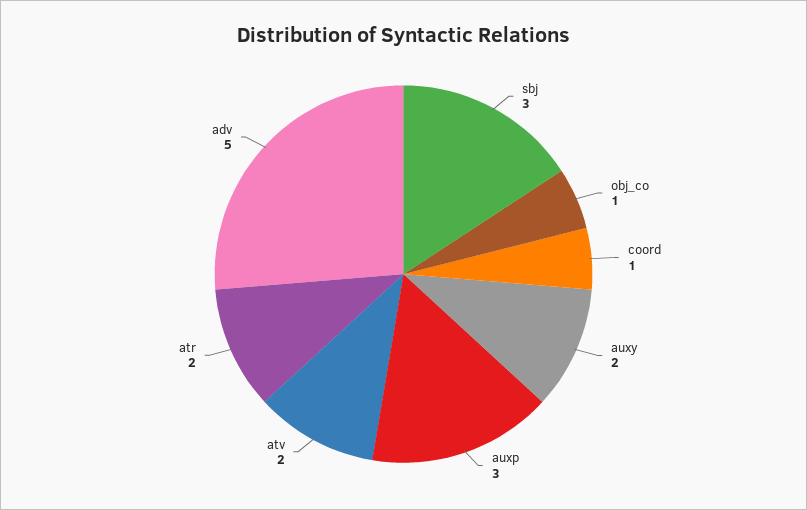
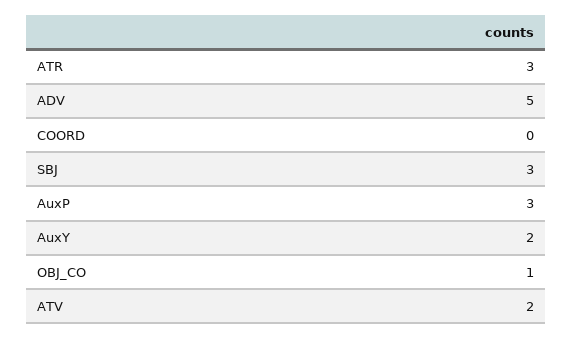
coord: 1 -> 0
atr: 2 -> 3

